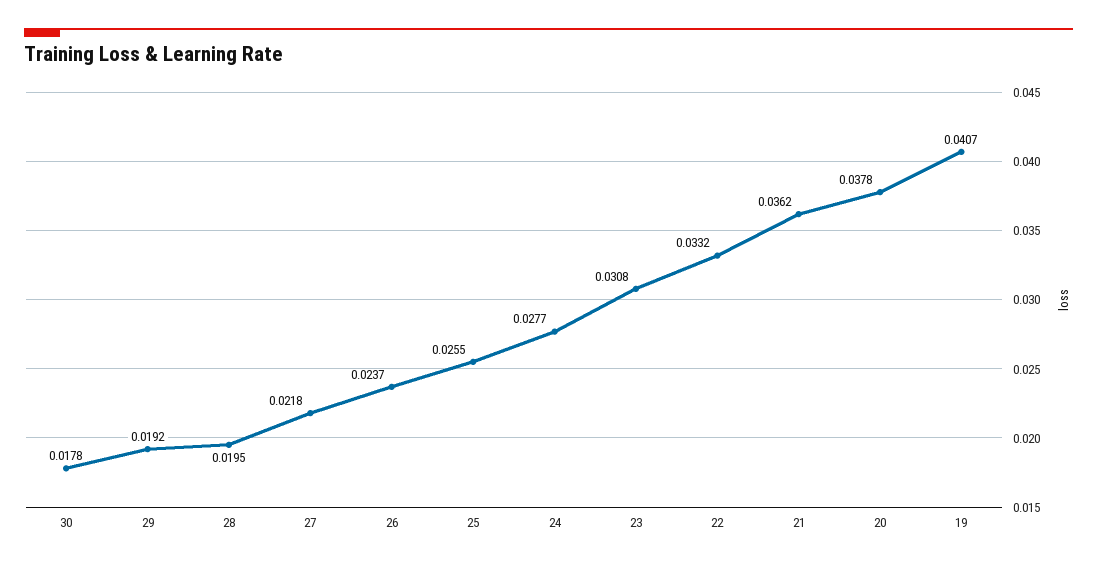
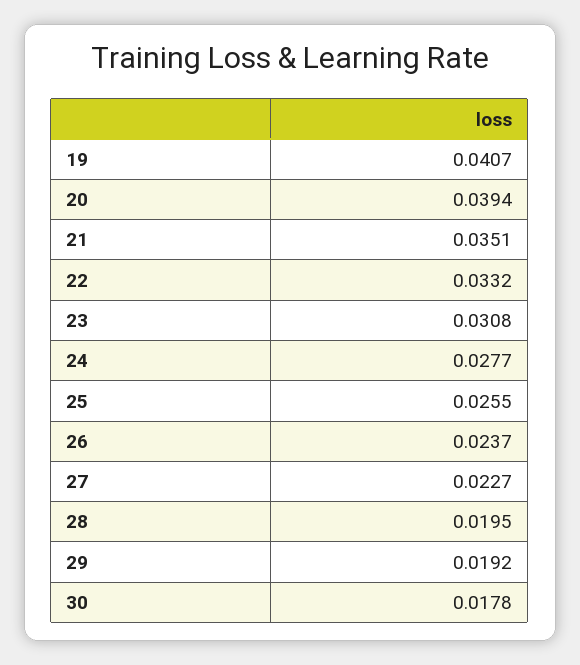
27: 0.0218 -> 0.0227
21: 0.0362 -> 0.0351
20: 0.0378 -> 0.0394

